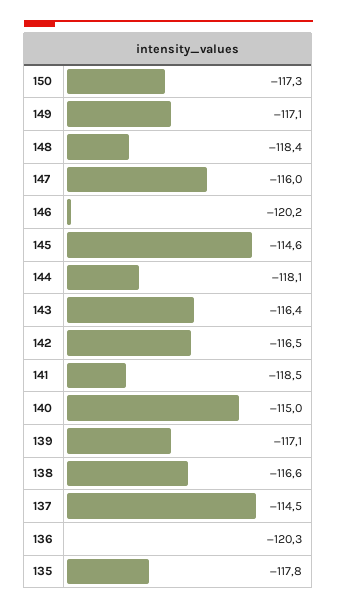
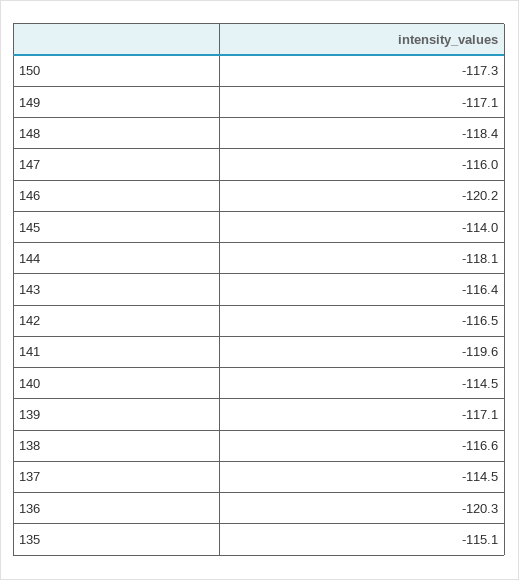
145: -114.6 -> -114
141: -118.5 -> -119.6
140: -115 -> -114.5
135: -117.8 -> -115.1

